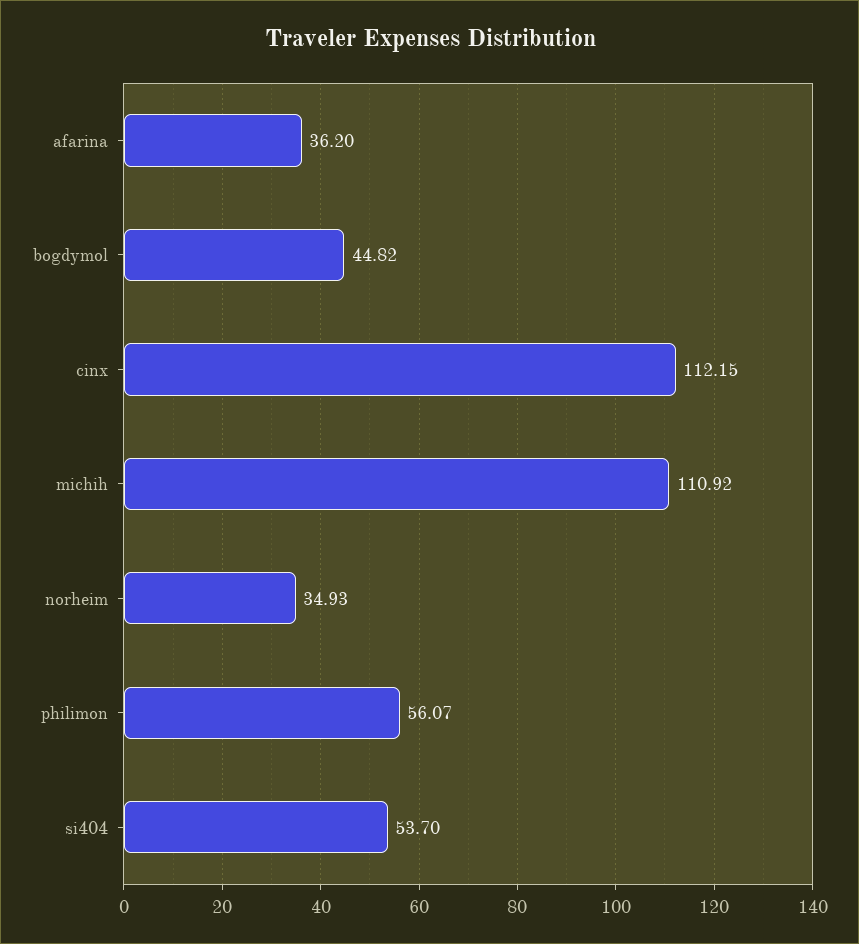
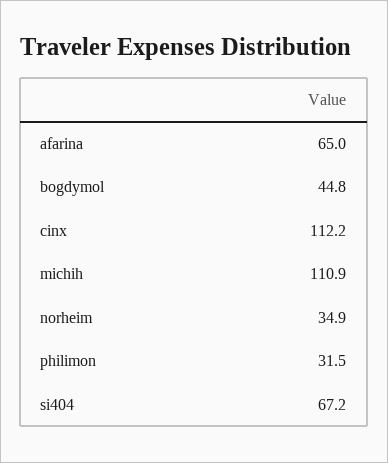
afarina: 36.2 -> 65
philimon: 56.07 -> 31.5
si404: 53.7 -> 67.2

